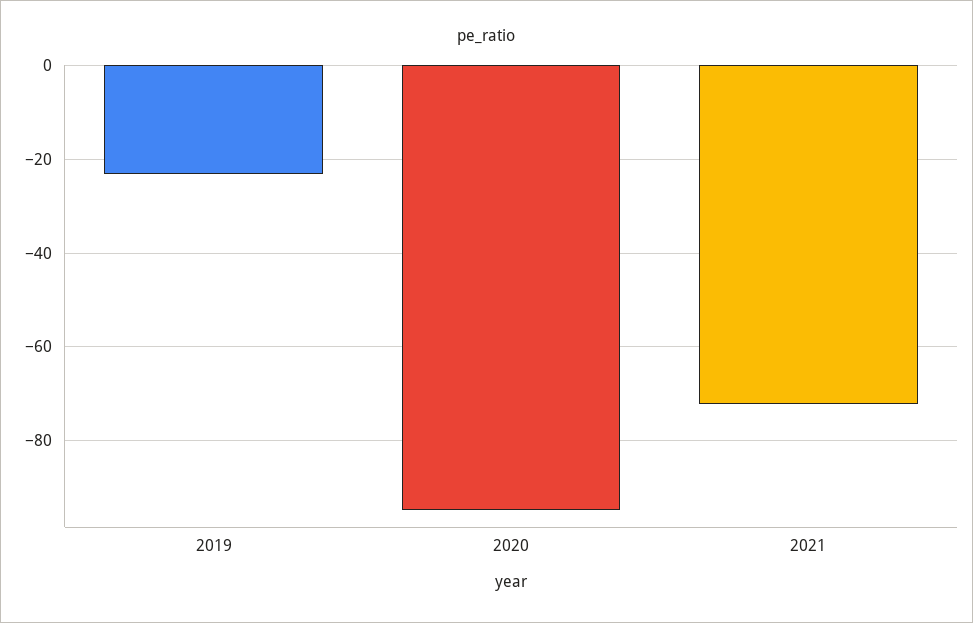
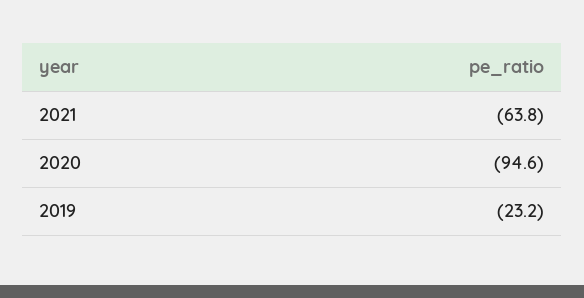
2021: -72 -> -63.8

